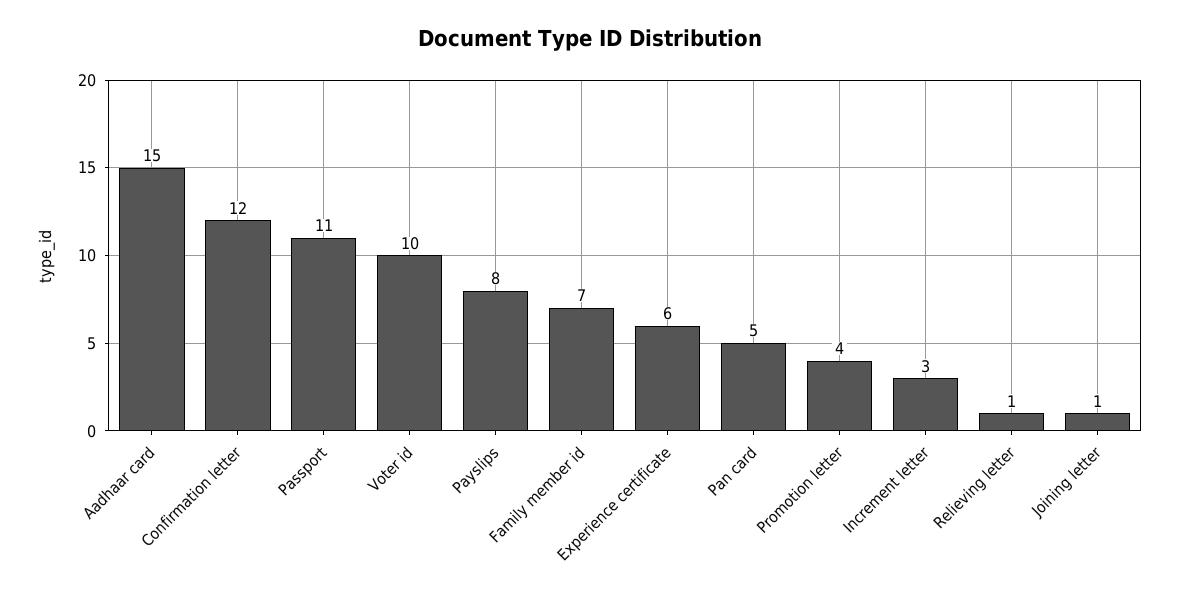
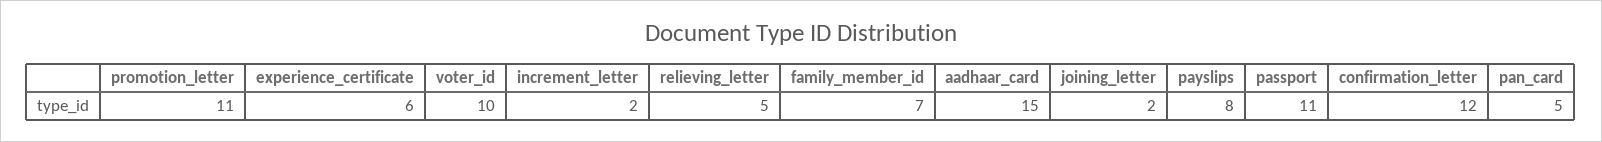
Promotion letter: 4 -> 11
Increment letter: 3 -> 2
Relieving letter: 1 -> 5
Joining letter: 1 -> 2

